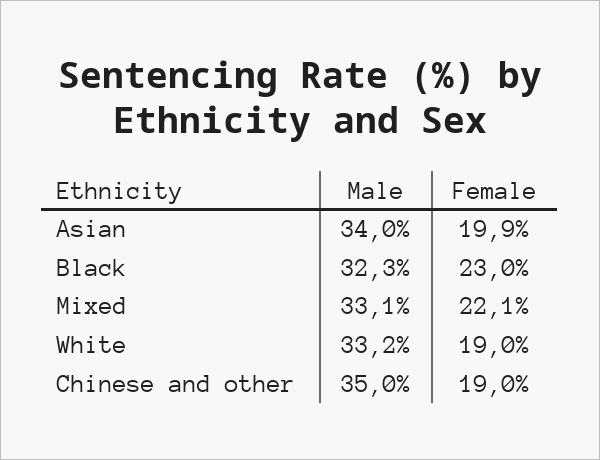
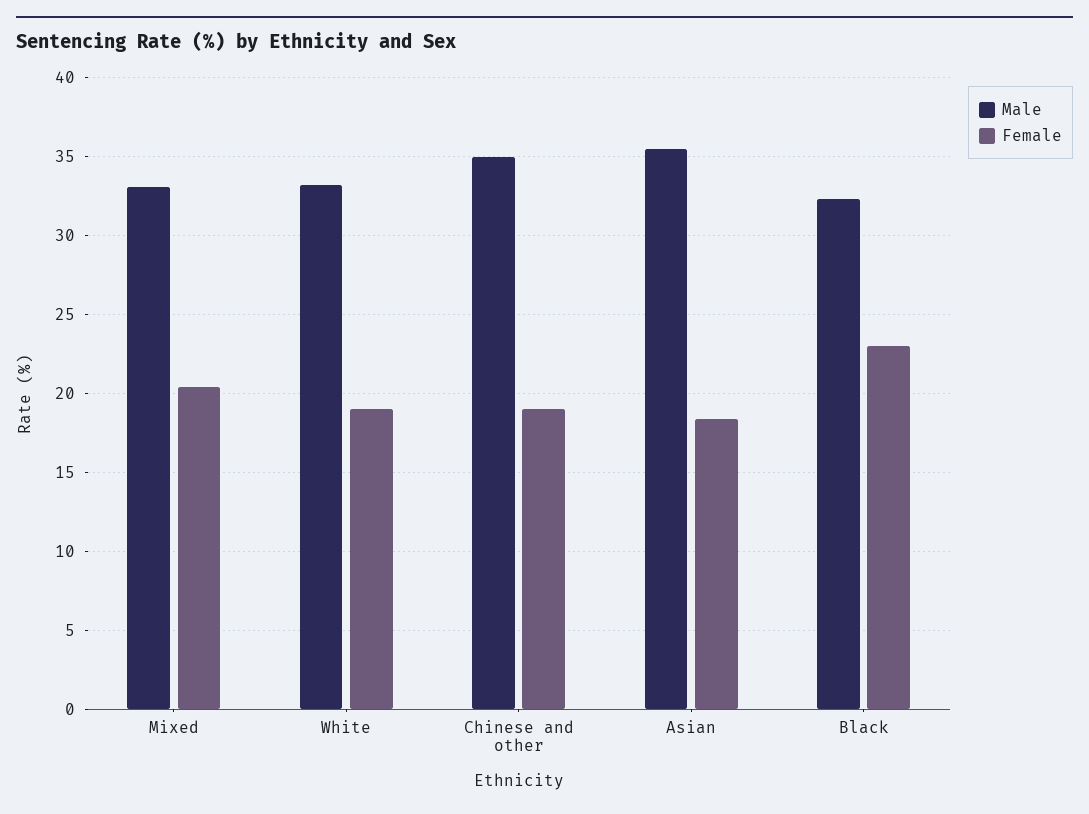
Male, Asian: 34 -> 35.5
Female, Asian: 19.9 -> 18.5
Female, Mixed: 22.1 -> 20.5

